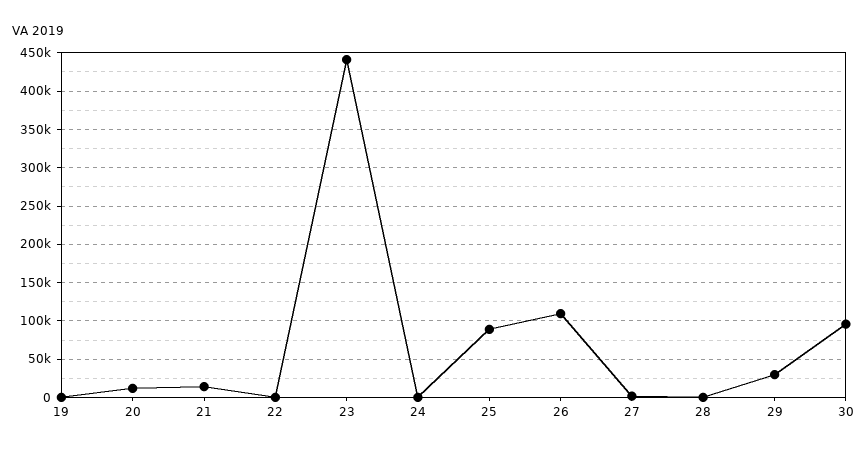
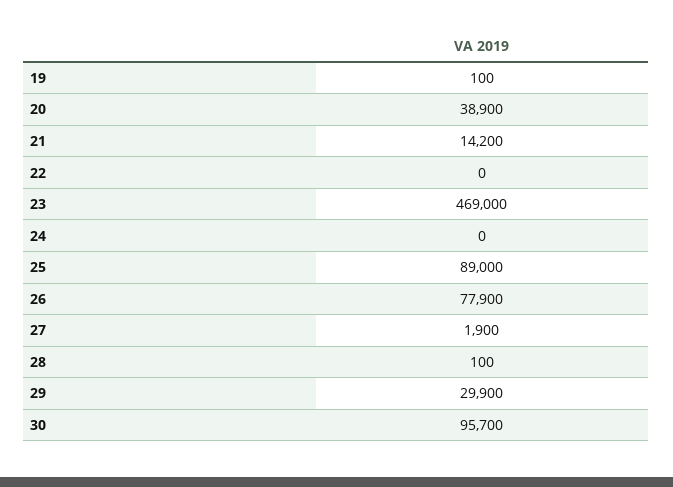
20: 10000 -> 38900
23: 440000 -> 469000
26: 110000 -> 77900

